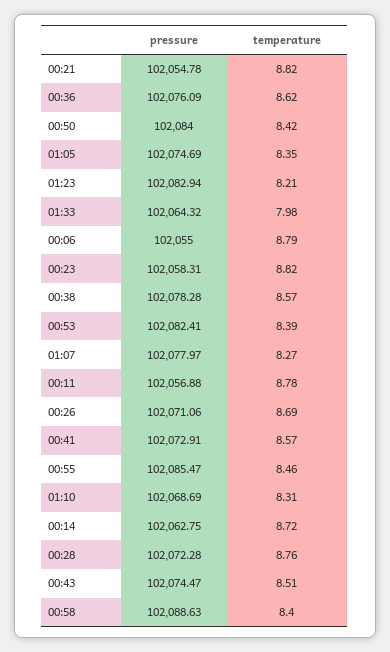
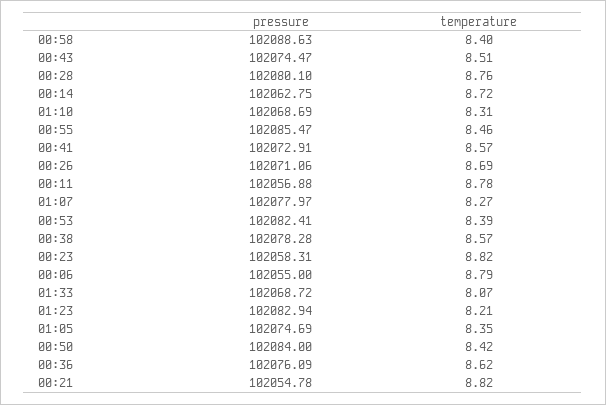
pressure, 01:33: 102064.32 -> 102068.72
temperature, 01:33: 7.98 -> 8.07
pressure, 00:28: 102072.28 -> 102080.1

